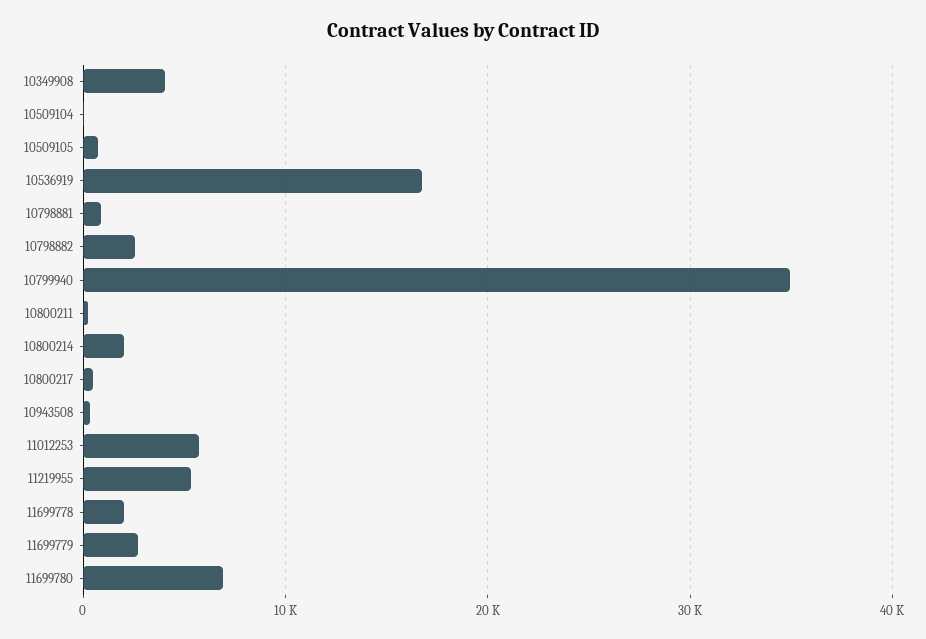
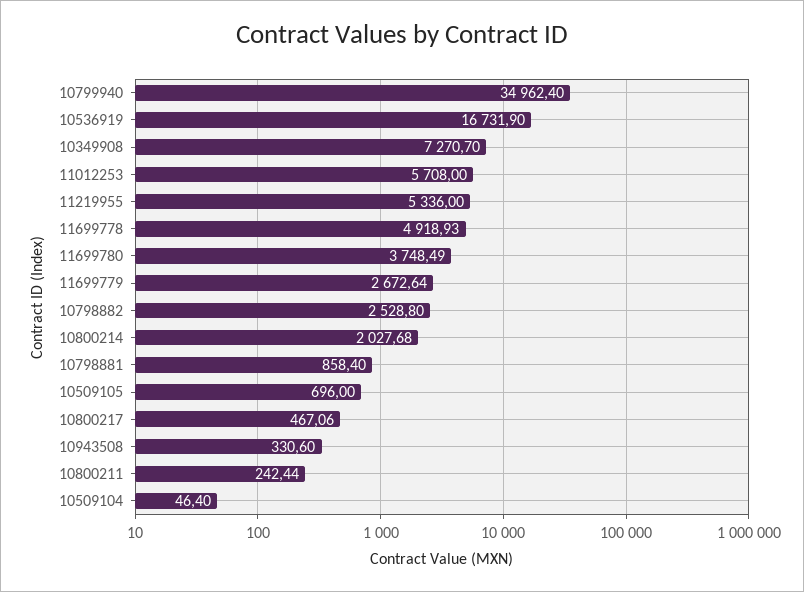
10349908: 4000 -> 7270.7
11699778: 2000 -> 4918.93
11699780: 7000 -> 3748.49

